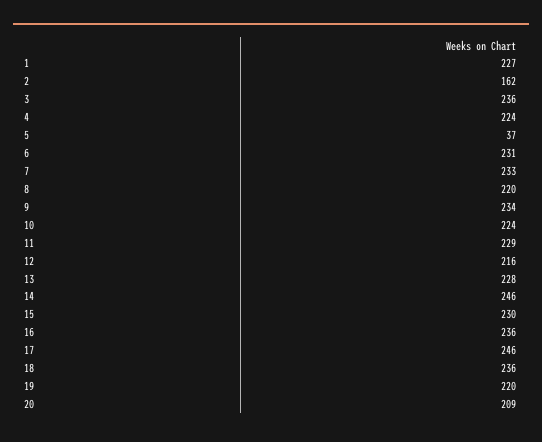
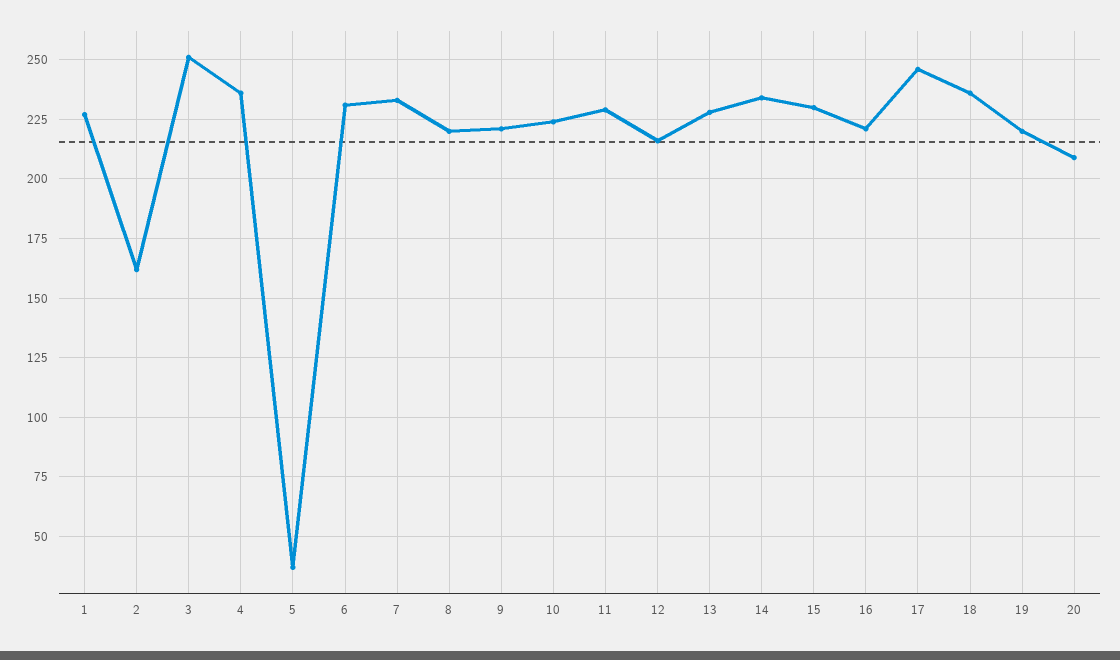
3: 236 -> 250
4: 224 -> 235
9: 234 -> 220
14: 246 -> 235
16: 236 -> 220

